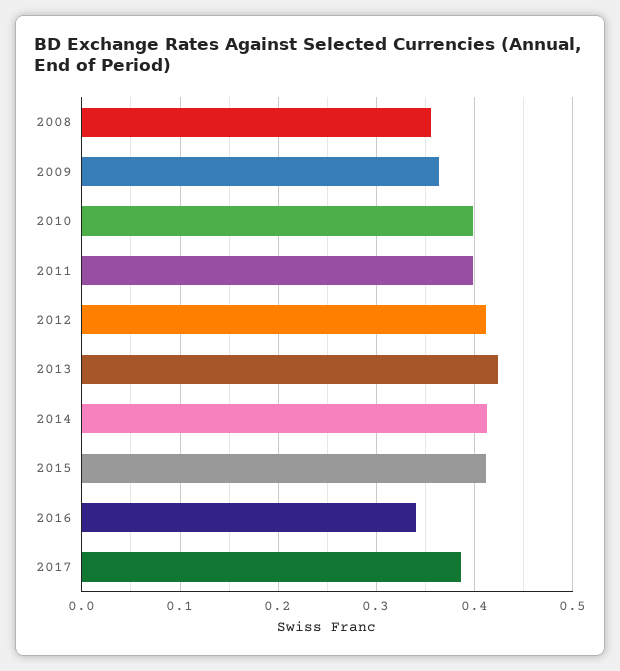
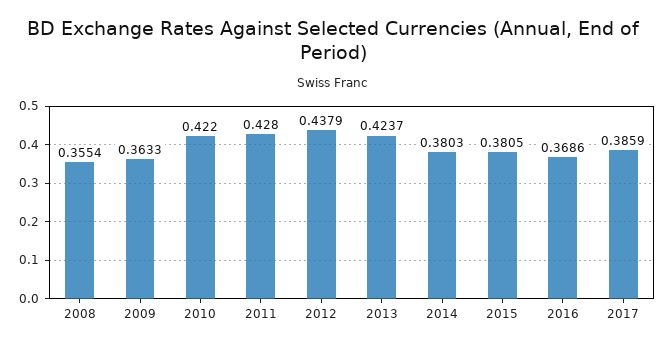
2010: 0.4 -> 0.422
2011: 0.4 -> 0.428
2012: 0.41 -> 0.4379
2014: 0.41 -> 0.3803
2015: 0.41 -> 0.3805
2016: 0.34 -> 0.3686

